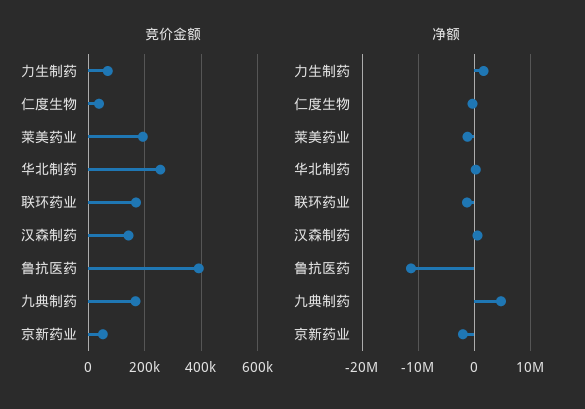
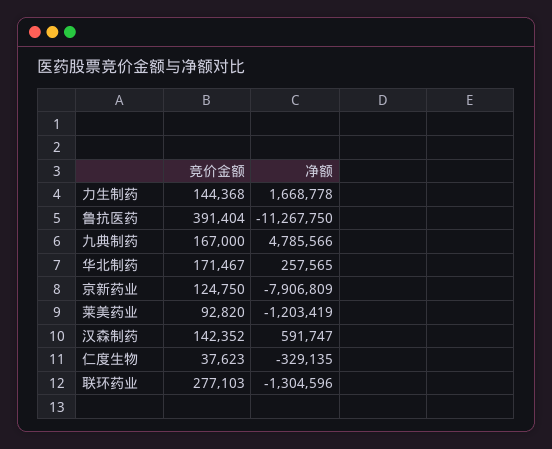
竞价金额, 力生制药: 75000 -> 144368
竞价金额, 莱美药业: 200000 -> 92820
竞价金额, 华北制药: 250000 -> 171467
竞价金额, 联环药业: 175000 -> 277103
竞价金额, 京新药业: 50000 -> 124750
净额, 京新药业: -2000000 -> -7906809

